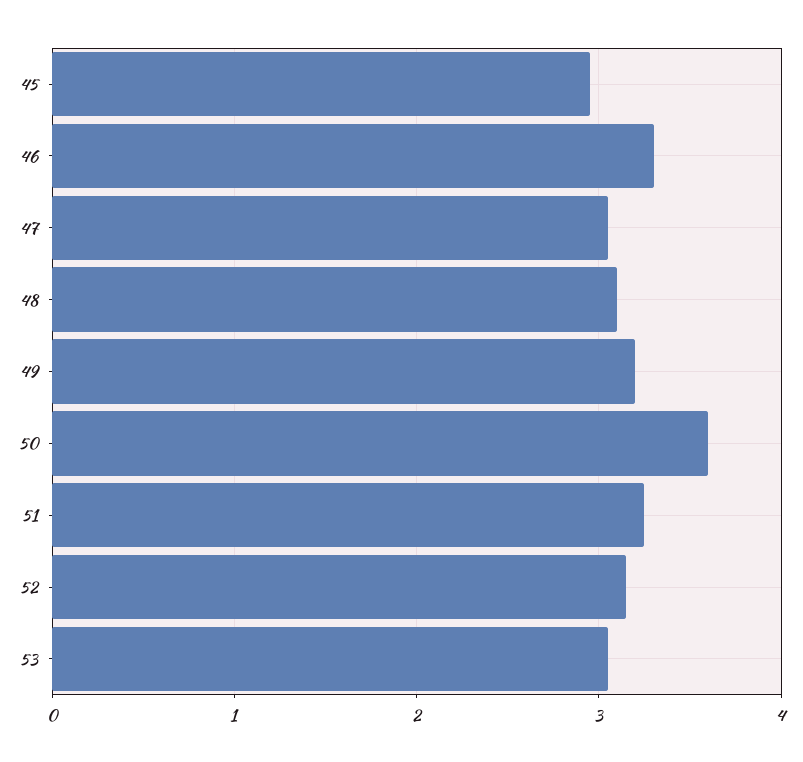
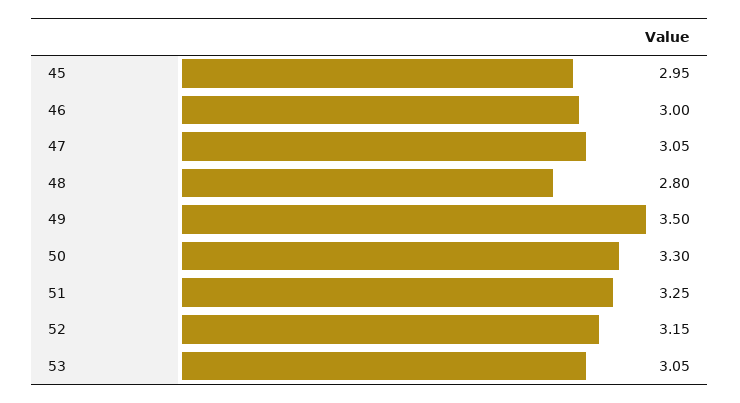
46: 3.3 -> 3
48: 3.1 -> 2.8
49: 3.2 -> 3.5
50: 3.6 -> 3.3

